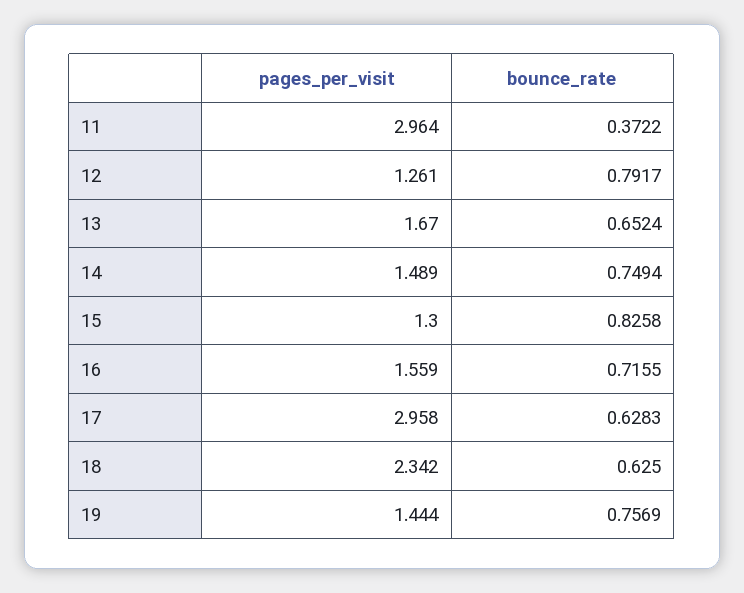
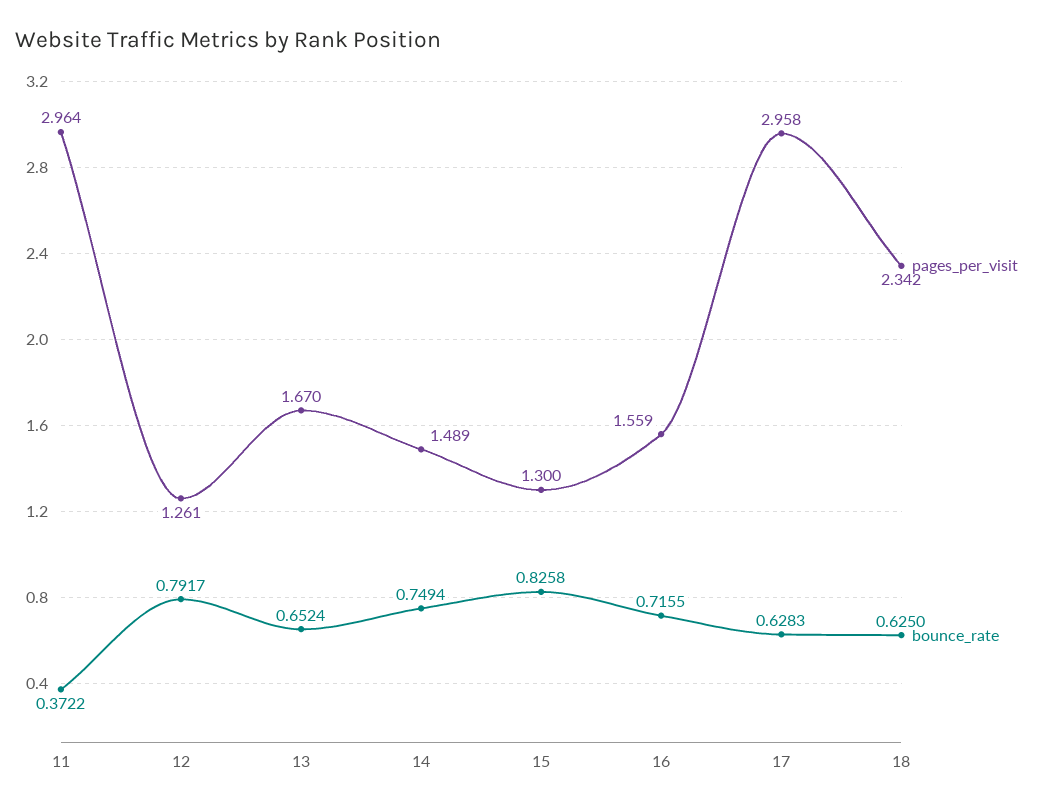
pages_per_visit, 19: 1.444 -> none
bounce_rate, 19: 0.7569 -> none

